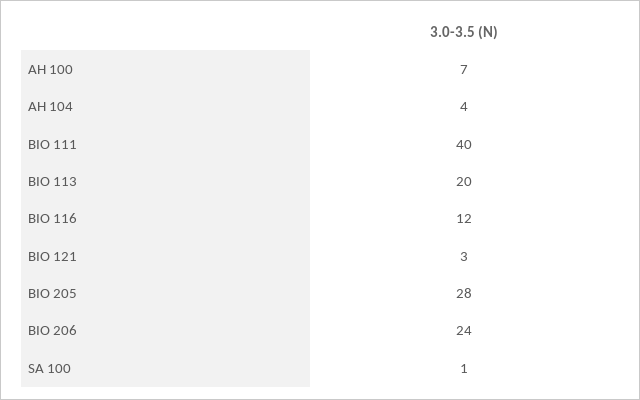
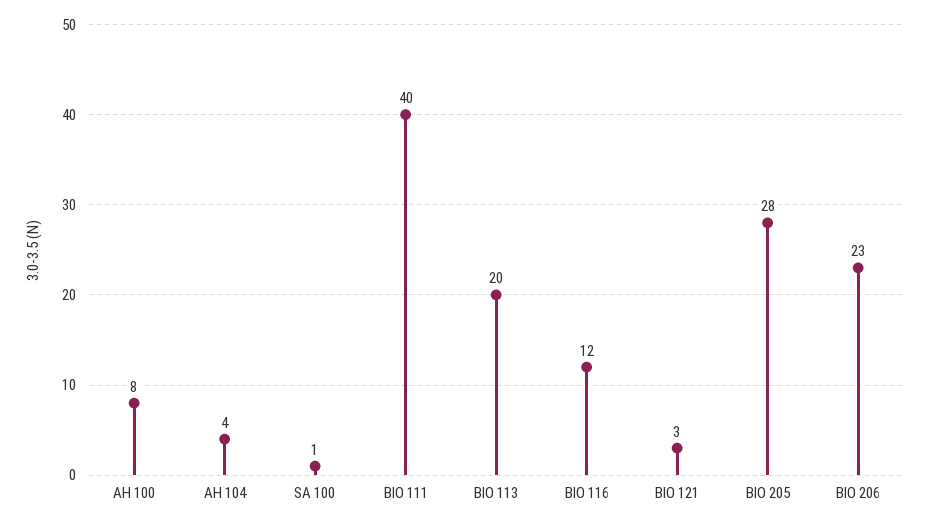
AH 100: 7 -> 8
BIO 206: 24 -> 23

